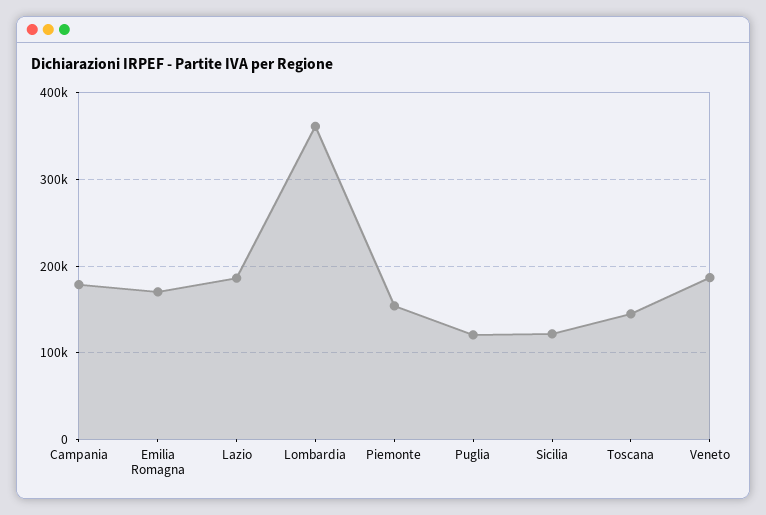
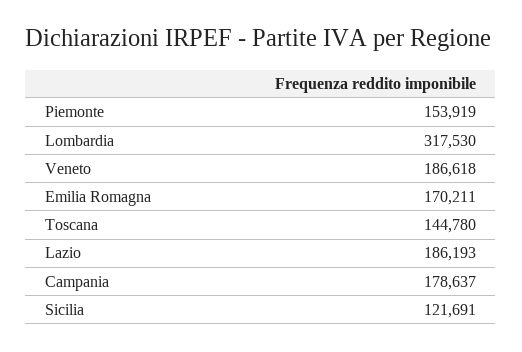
Lombardia: 360000 -> 317530
Puglia: 120000 -> none

